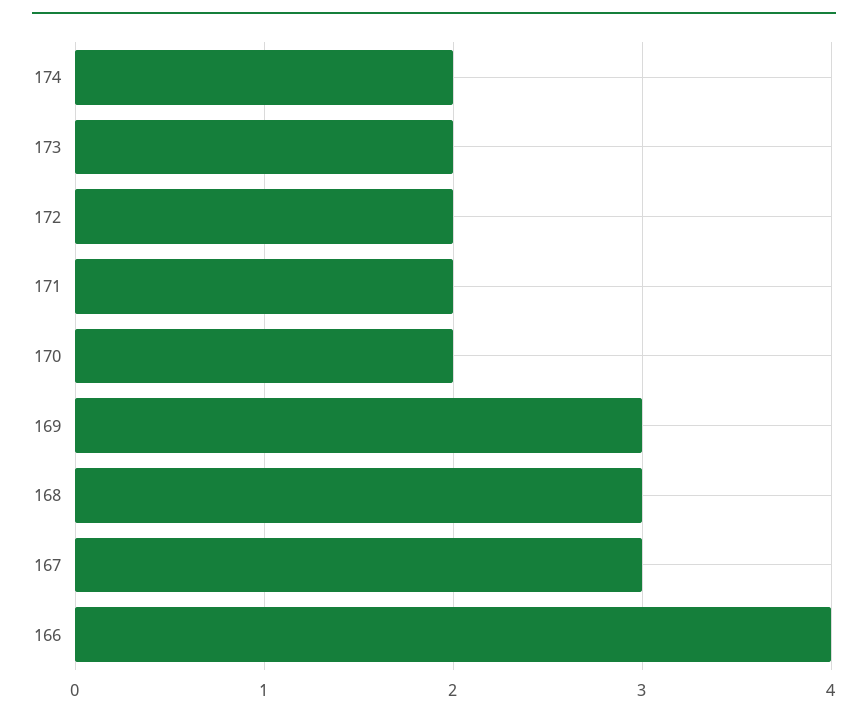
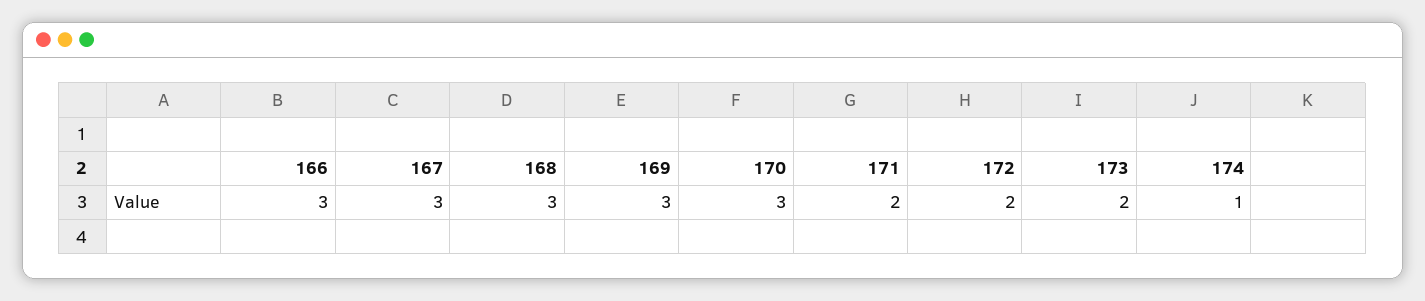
174: 2 -> 1
170: 2 -> 3
166: 4 -> 3

